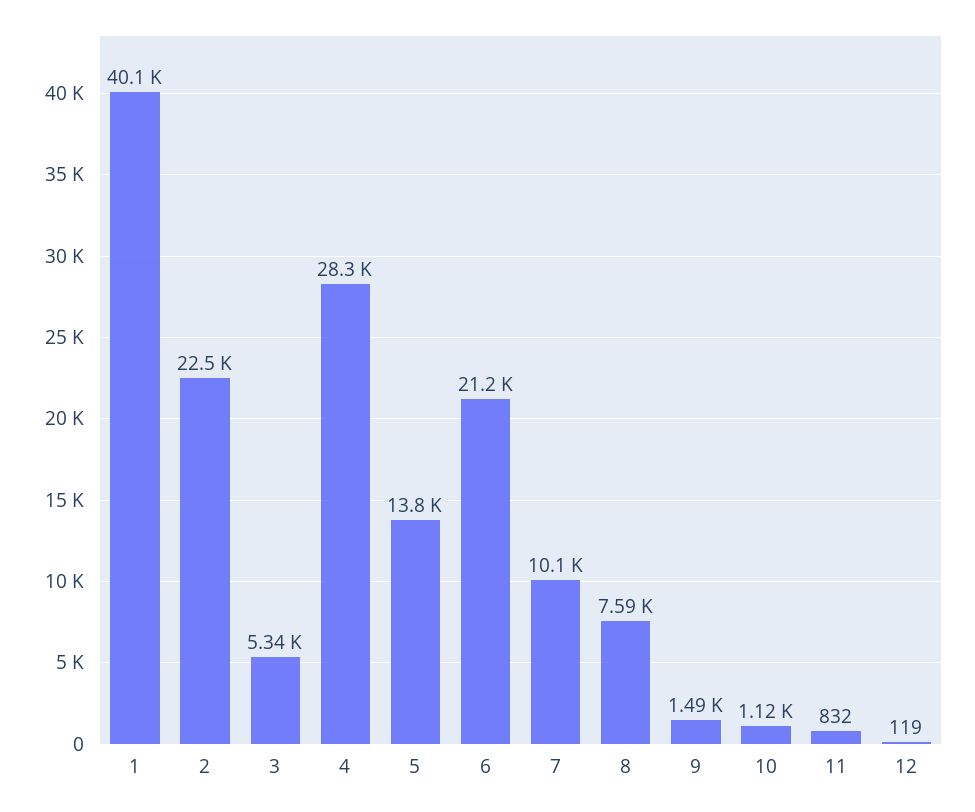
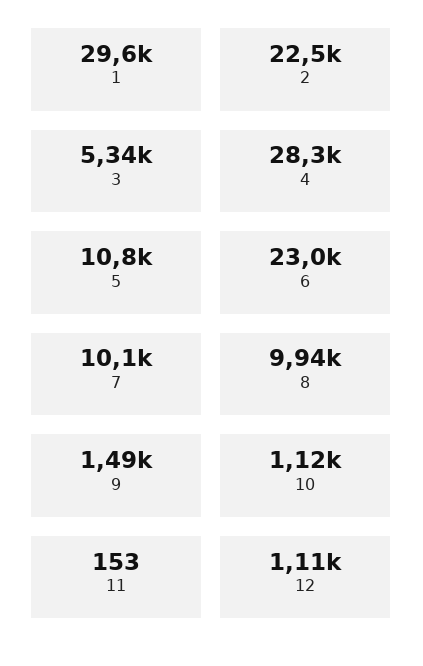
1: 40100 -> 29600
5: 13800 -> 10800
6: 21200 -> 23000
8: 7590 -> 9940
11: 832 -> 153
12: 119 -> 1110

